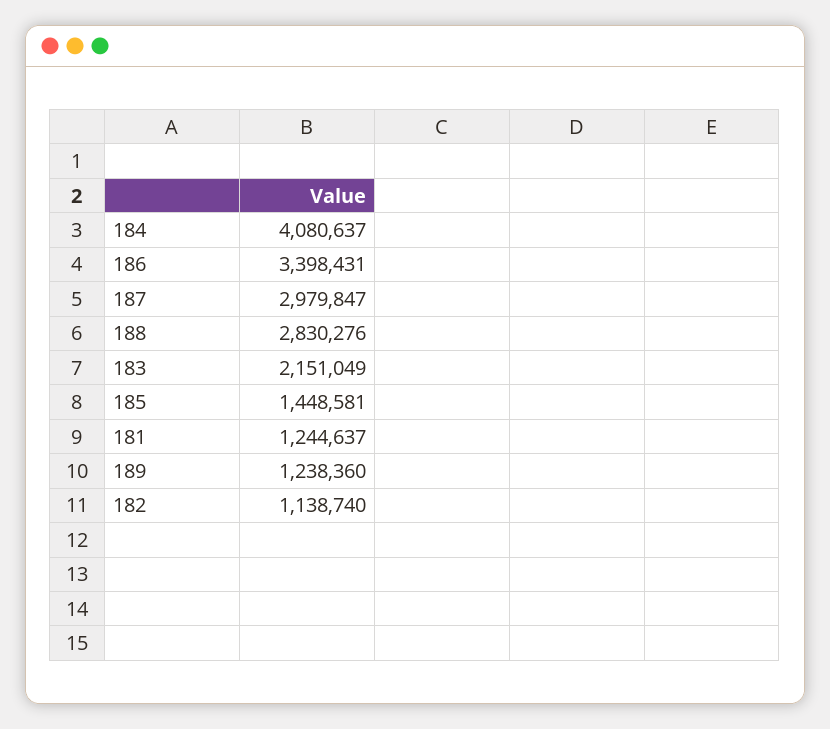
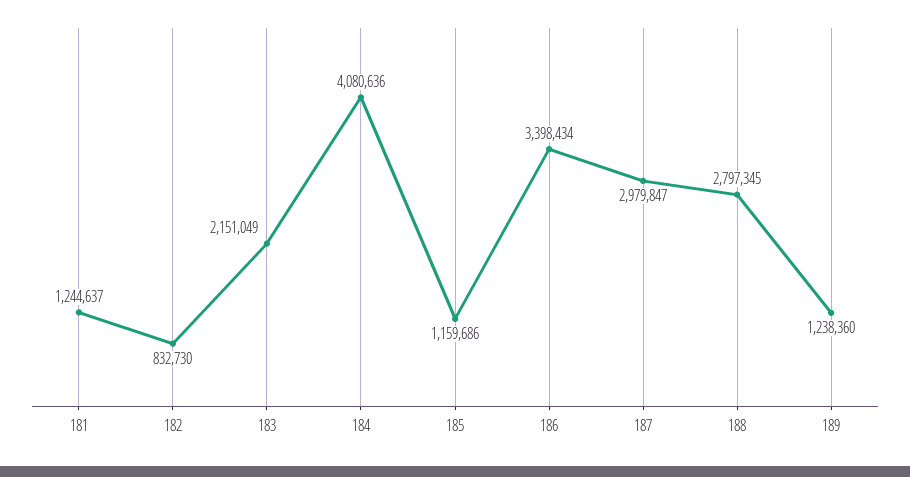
184: 4080637 -> 4080636
186: 3398431 -> 3398434
188: 2830276 -> 2797345
185: 1448581 -> 1159686
182: 1138740 -> 832730

